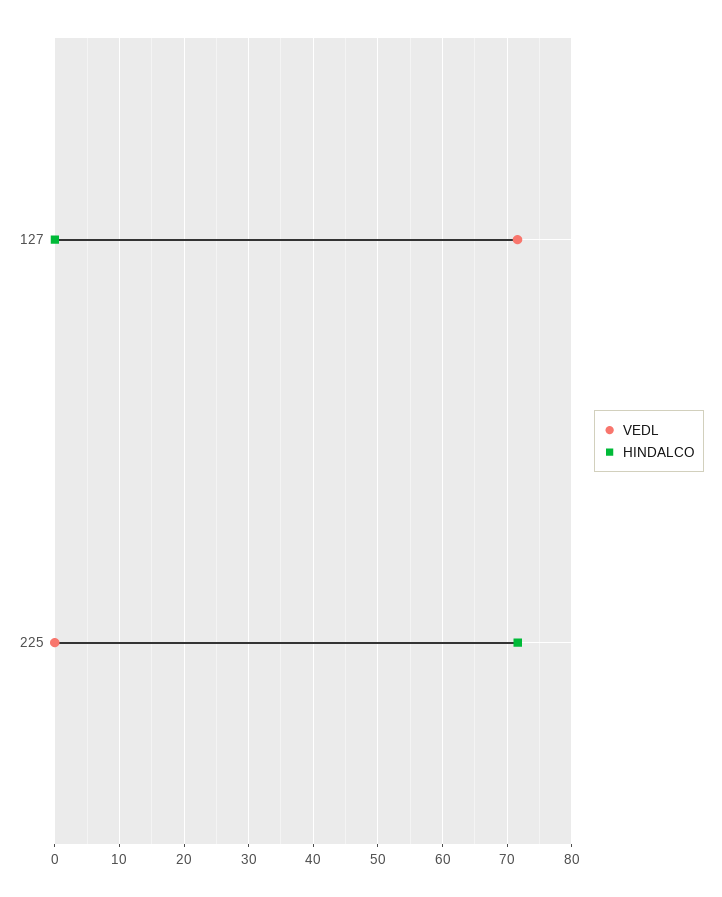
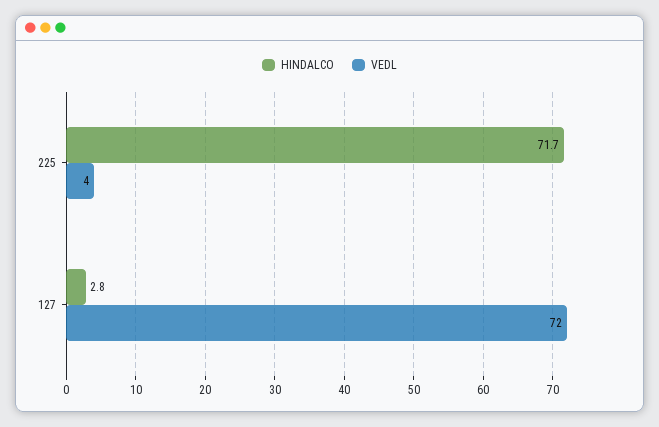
HINDALCO, 127: 0 -> 2.8
VEDL, 225: 0 -> 4

